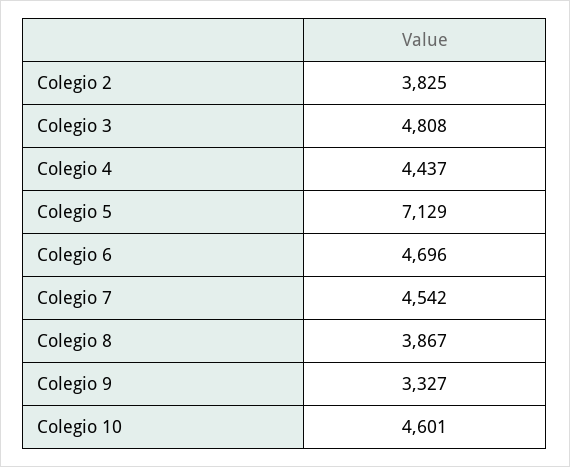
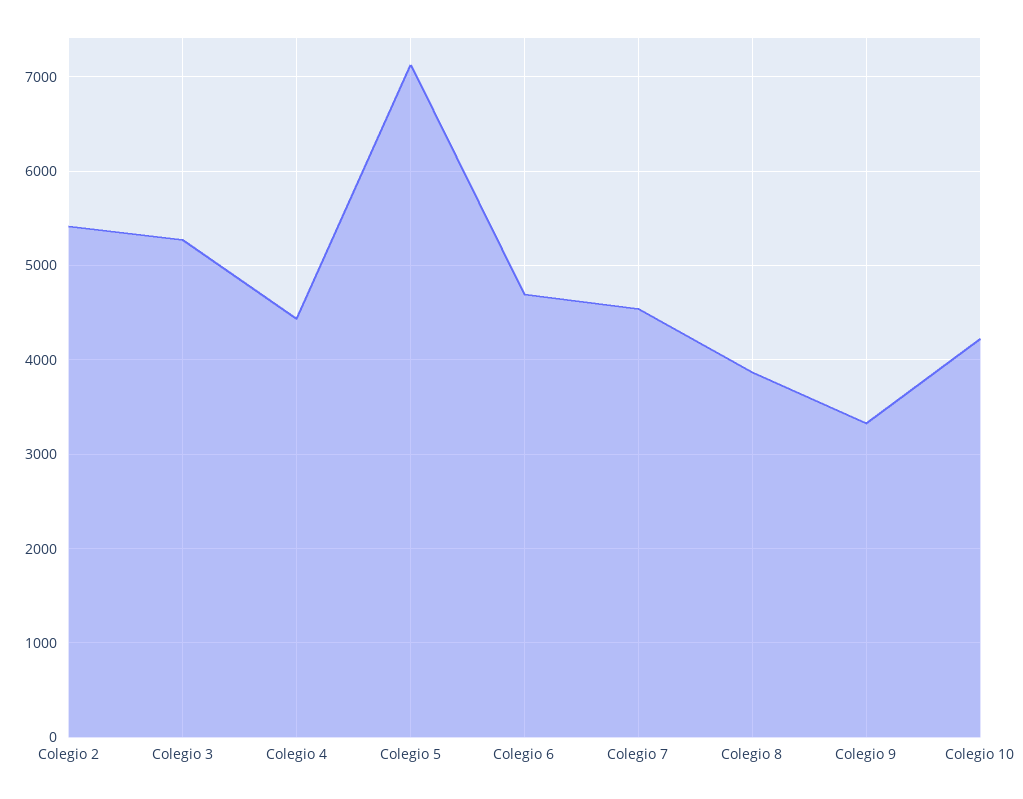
Colegio 2: 3825 -> 5400
Colegio 3: 4808 -> 5300
Colegio 10: 4601 -> 4200

